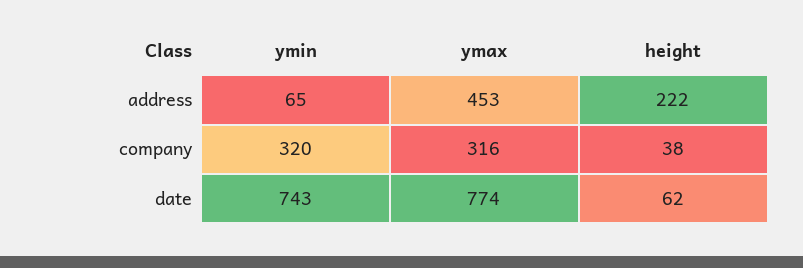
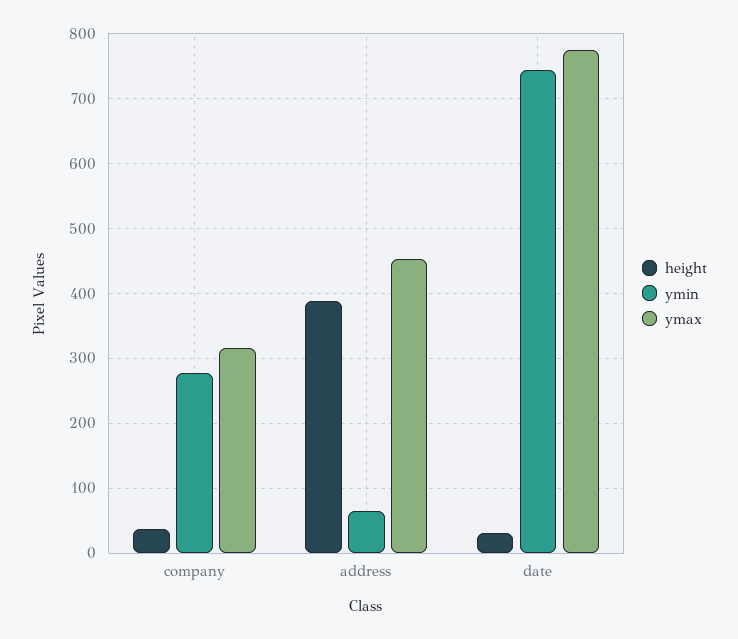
height, address: 222 -> 390
ymin, company: 320 -> 280
height, date: 62 -> 30

